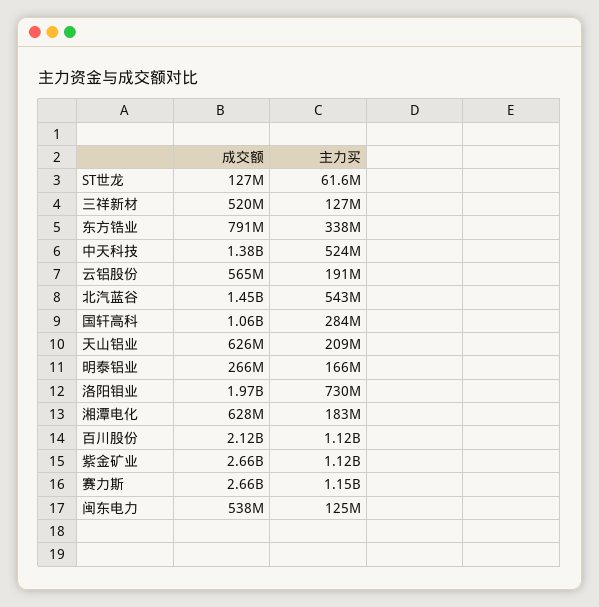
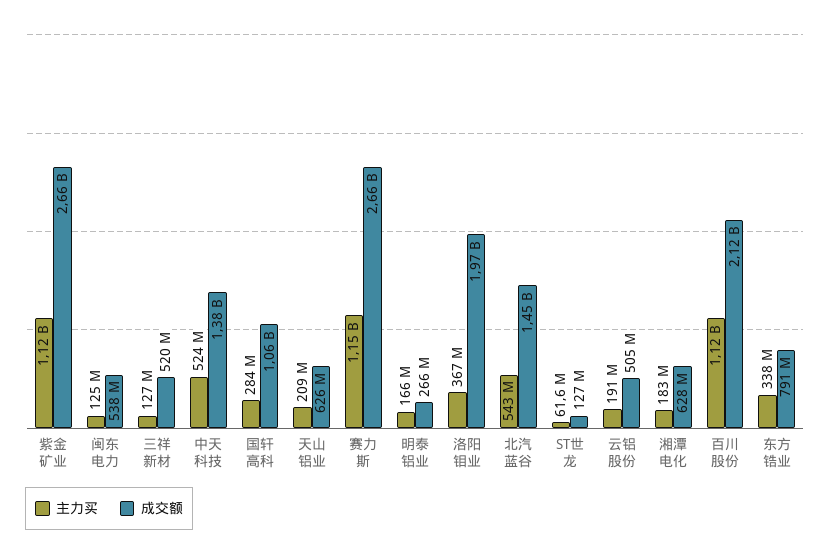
成交额, 云铝股份: 565000000 -> 505000000
主力买, 洛阳钼业: 730000000 -> 367000000

